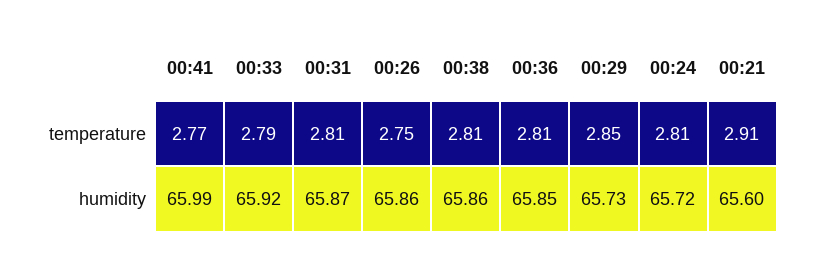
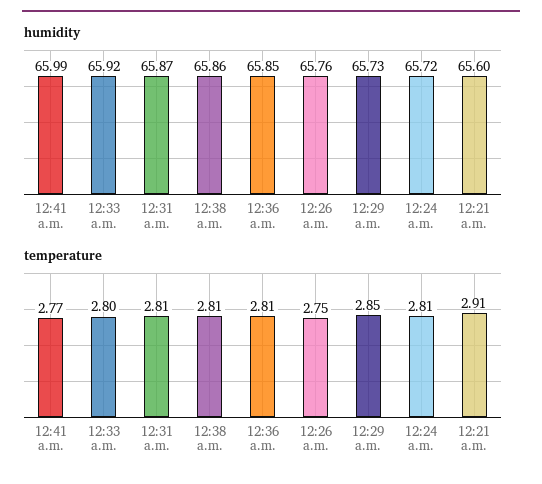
temperature, 00:33: 2.79 -> 2.8
humidity, 00:26: 65.86 -> 65.76

